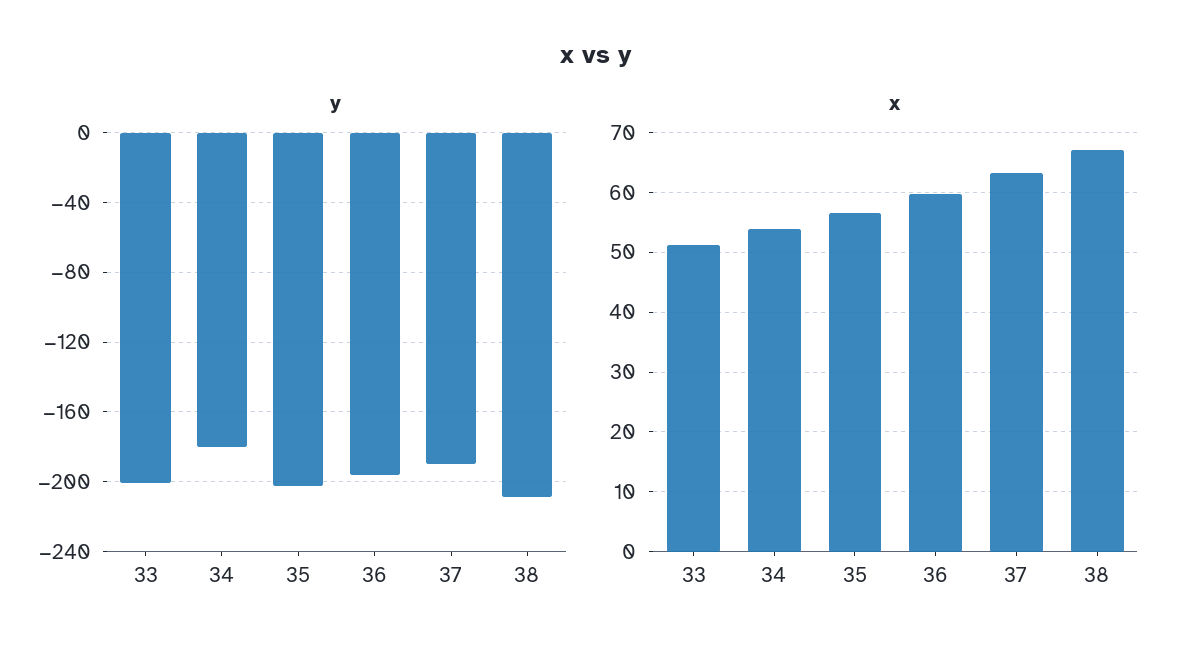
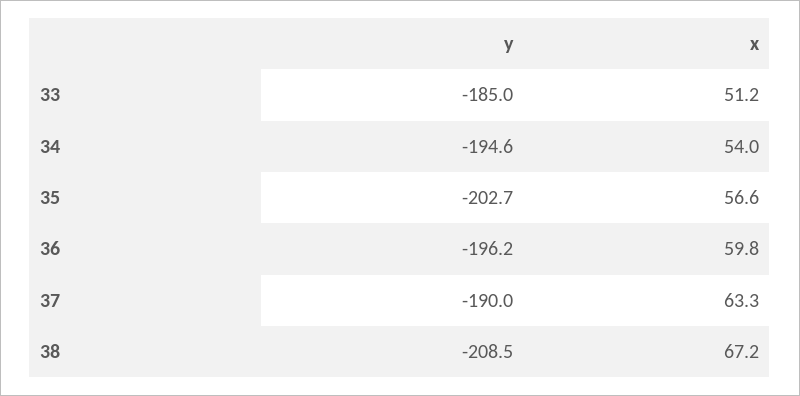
y, 33: -200 -> -185
y, 34: -180 -> -194.6

